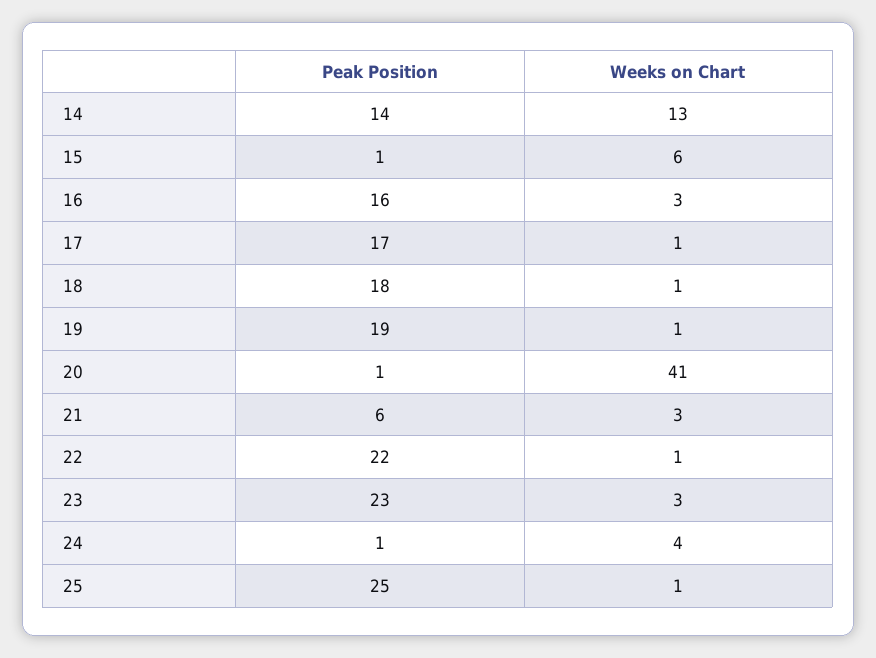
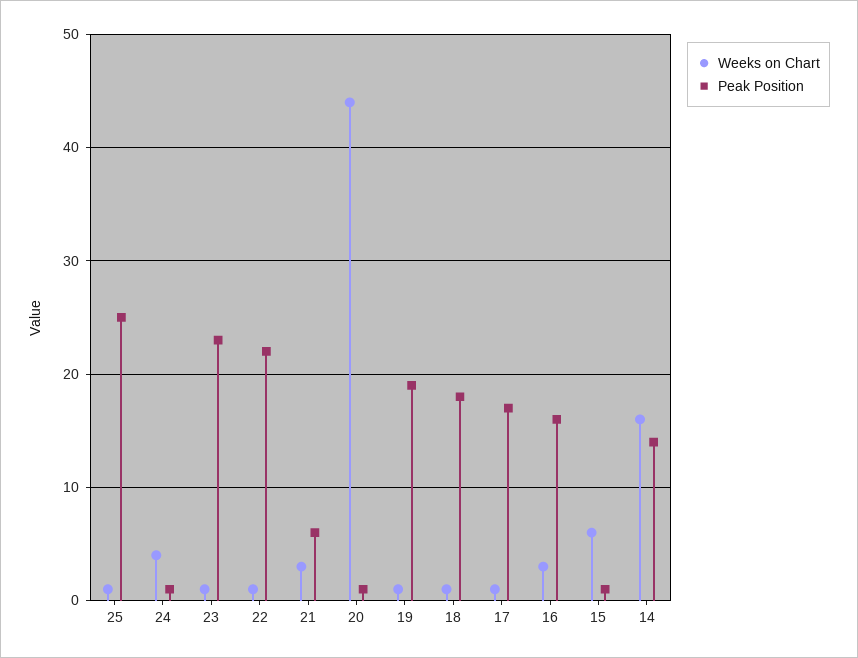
Weeks on Chart, 14: 13 -> 16
Weeks on Chart, 20: 41 -> 44
Weeks on Chart, 23: 3 -> 1

